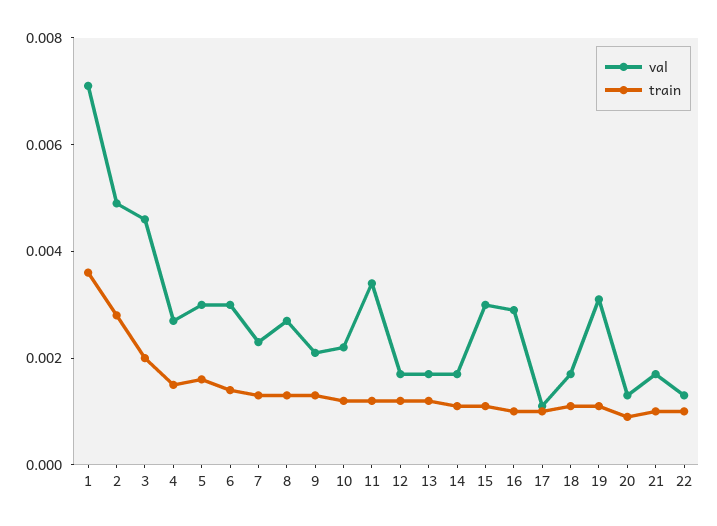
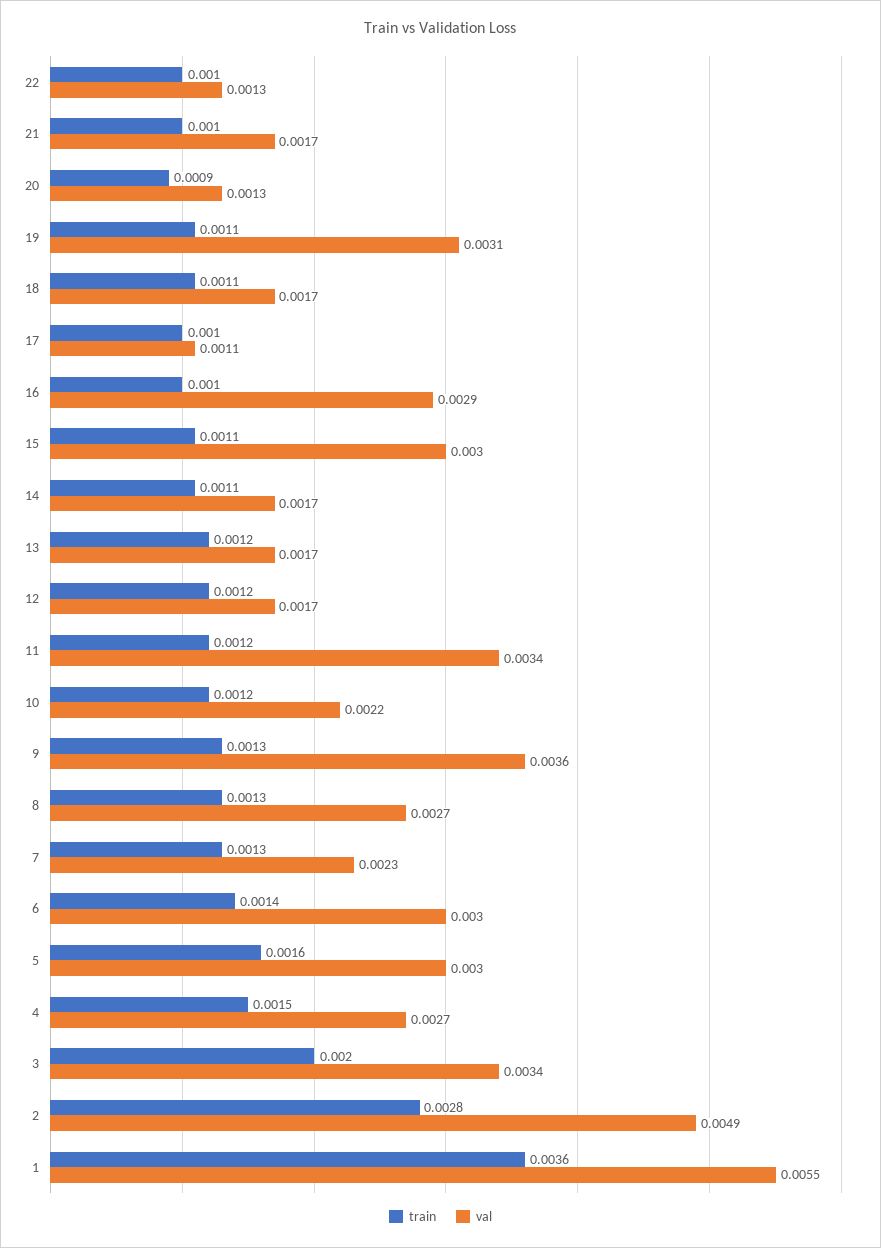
val, 1: 0.007 -> 0.0055
val, 3: 0.0045 -> 0.0034
val, 9: 0.002 -> 0.0036

